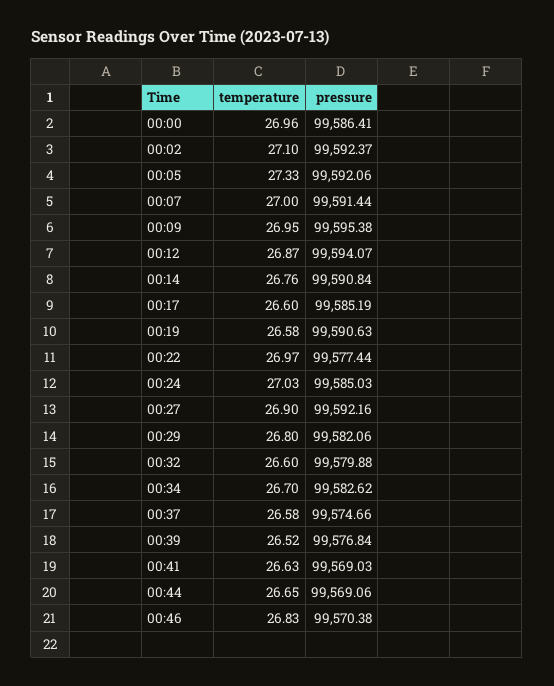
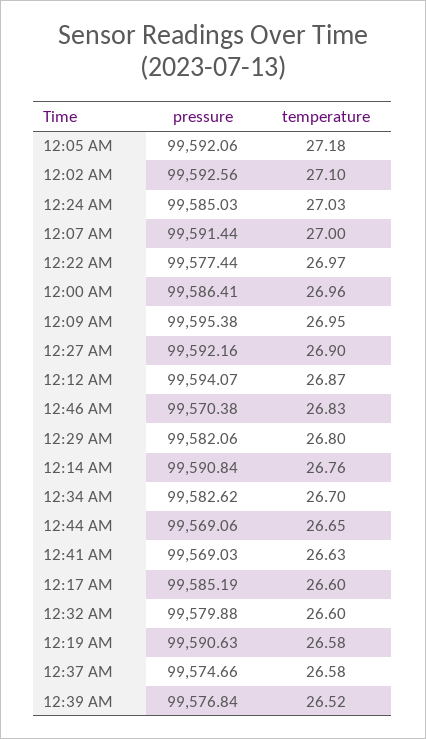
pressure, 00:02: 99592.37 -> 99592.56
temperature, 00:05: 27.33 -> 27.18

